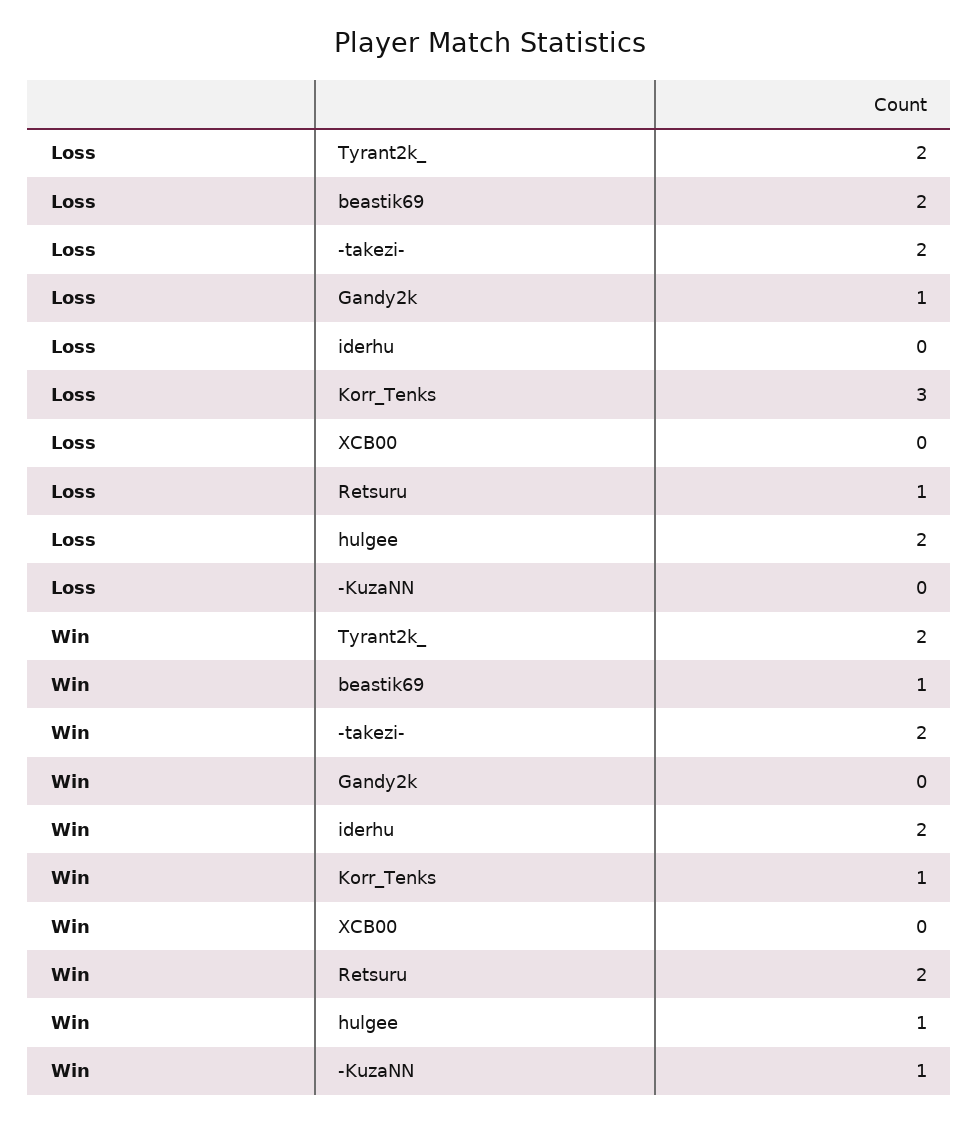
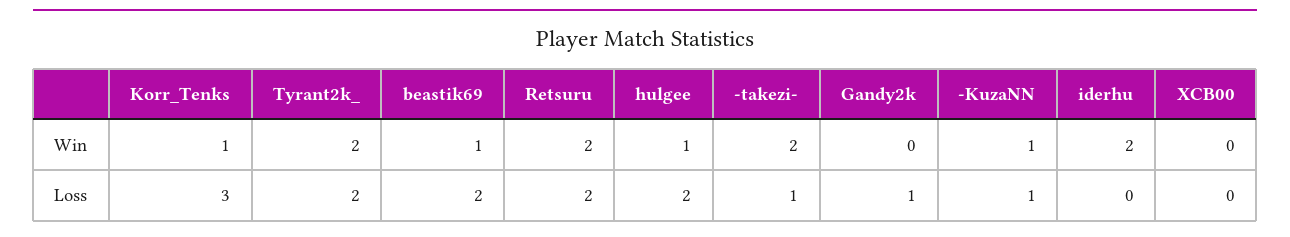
Loss, -takezi-: 2 -> 1
Loss, Retsuru: 1 -> 2
Loss, -KuzaNN: 0 -> 1

